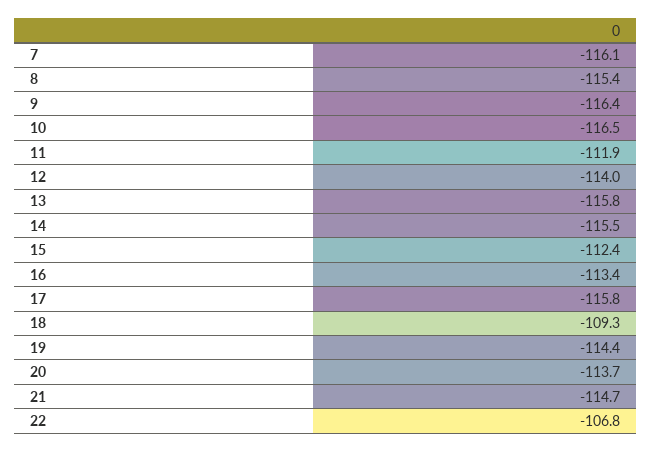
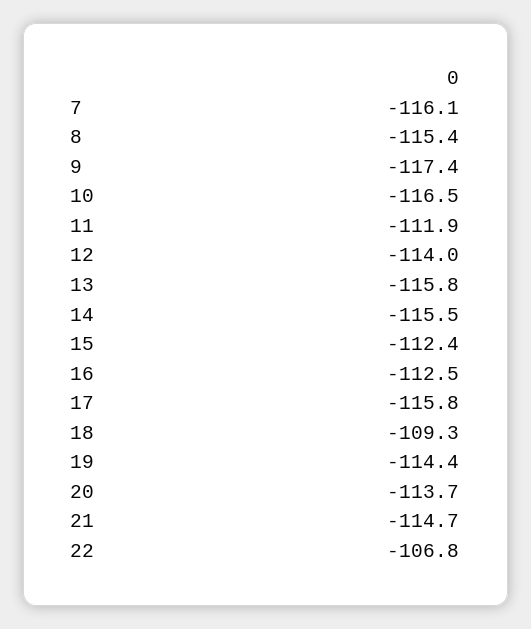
9: -116.4 -> -117.4
16: -113.4 -> -112.5

